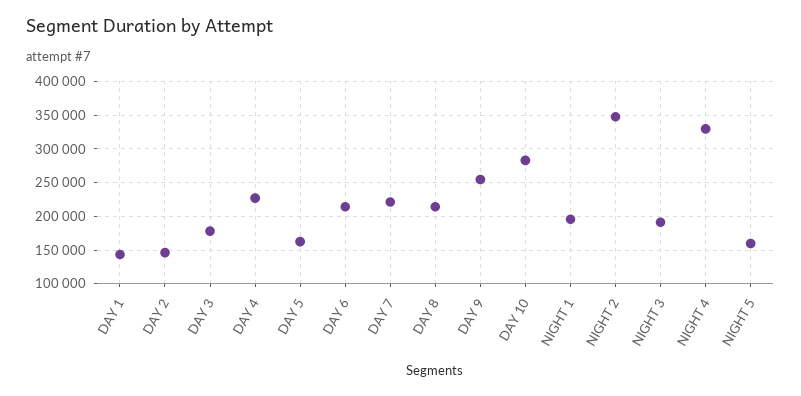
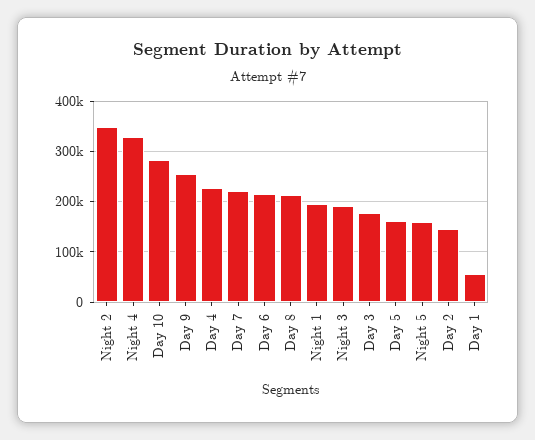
DAY 1: 140000 -> 60000

